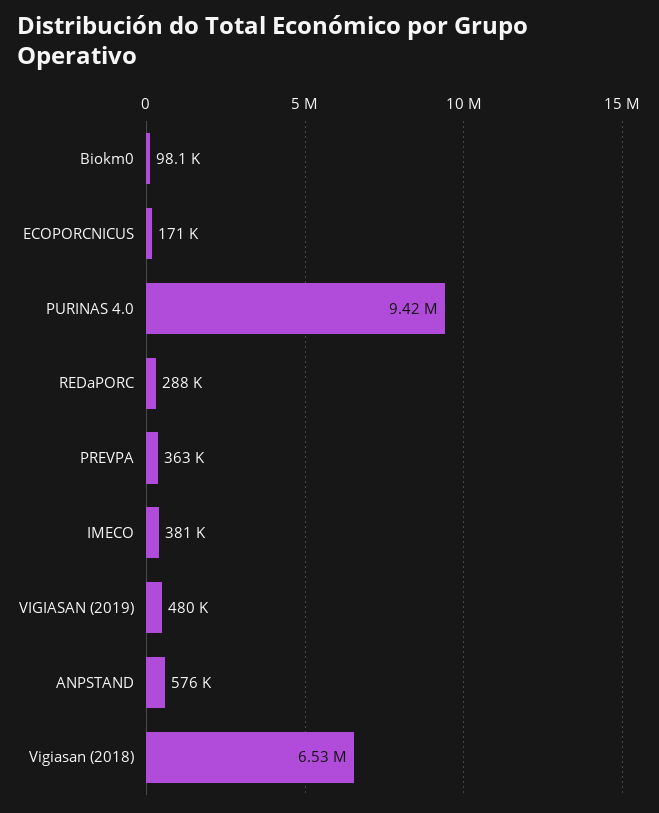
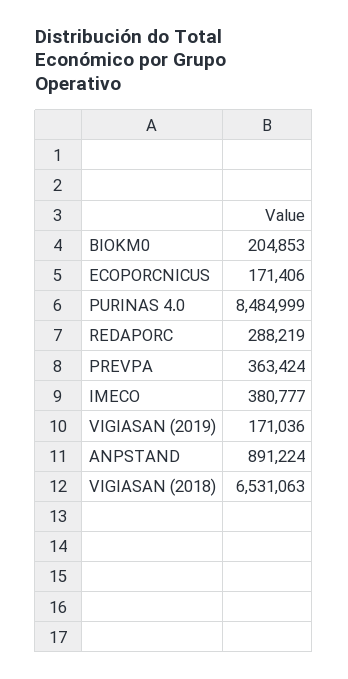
Biokm0: 98100 -> 204853
PURINAS 4.0: 9420000 -> 8484999
VIGIASAN (2019): 480000 -> 171036
ANPSTAND: 576000 -> 891224

